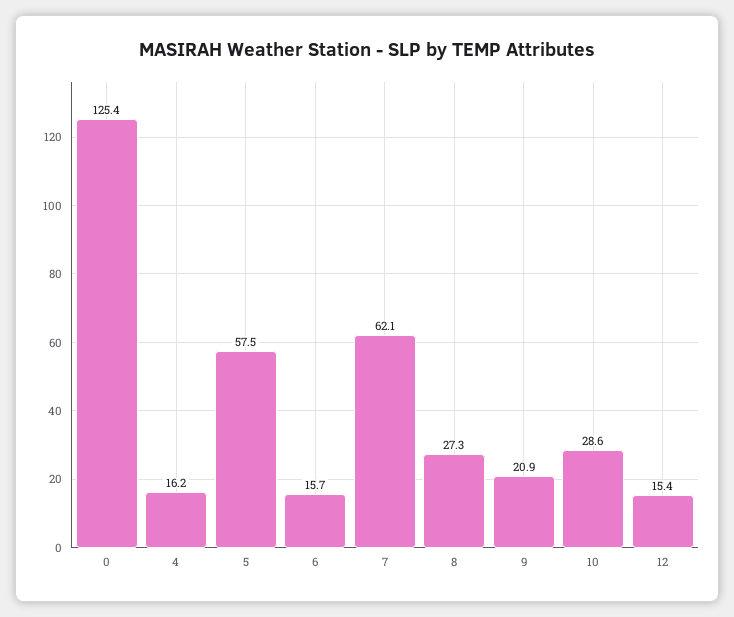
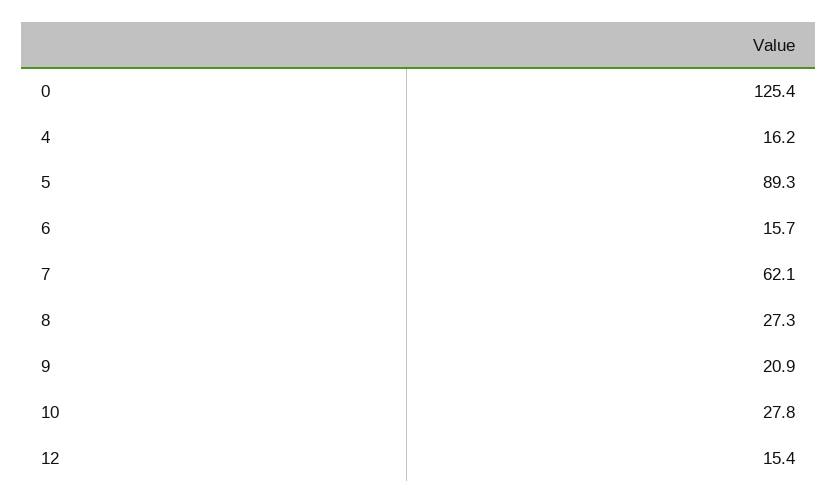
5: 57.5 -> 89.3
10: 28.6 -> 27.8

